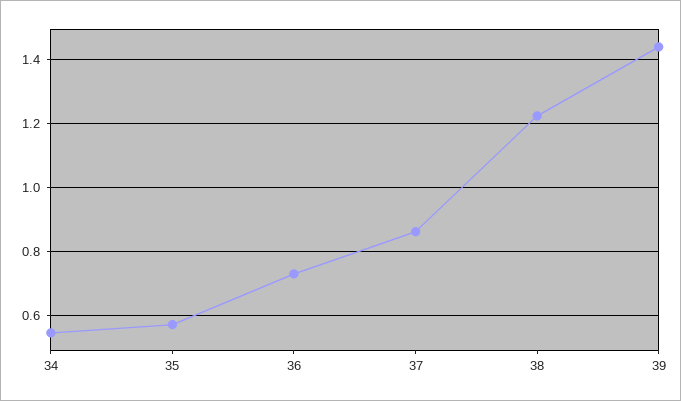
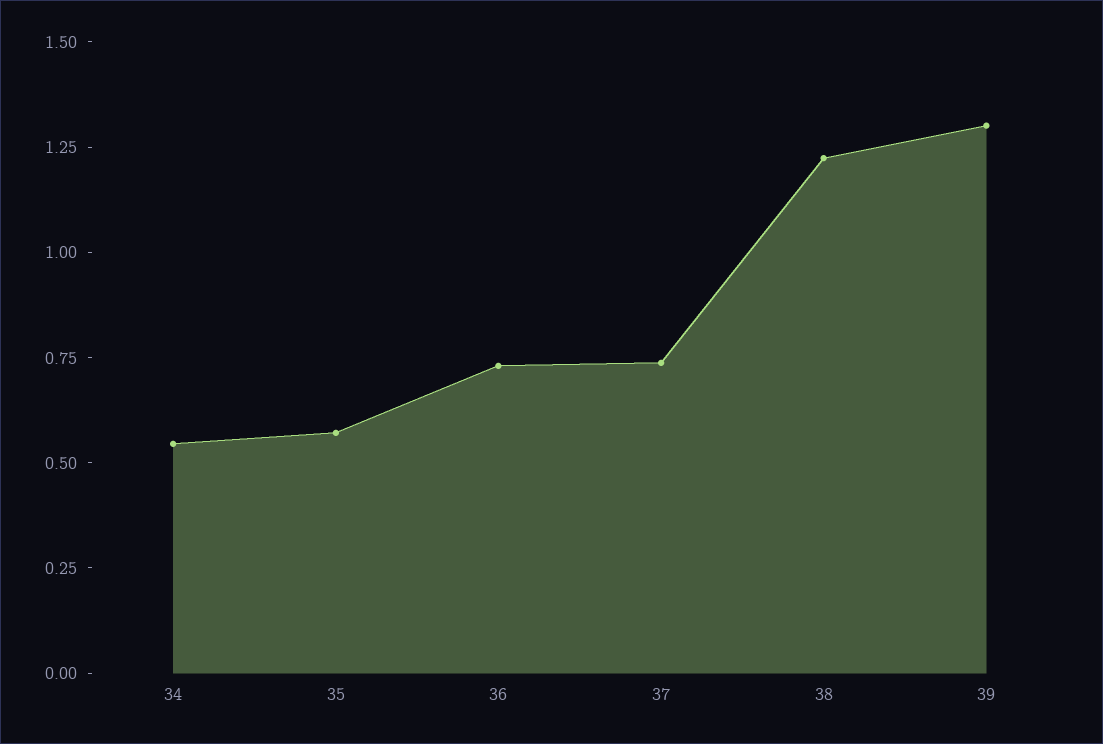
37: 0.86 -> 0.75
39: 1.44 -> 1.3

